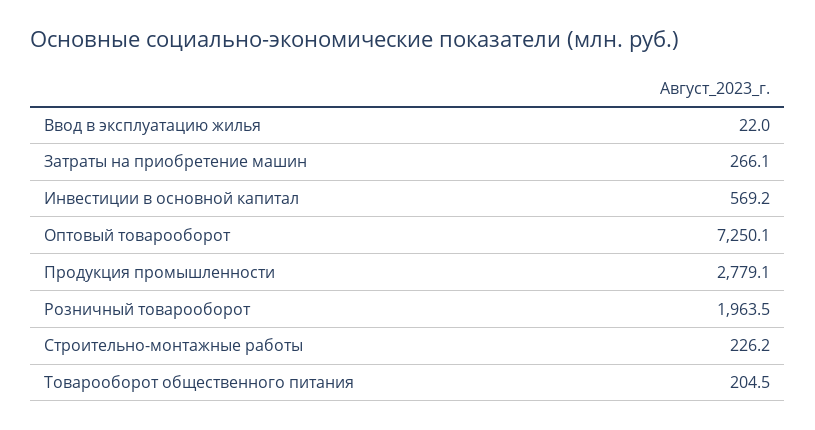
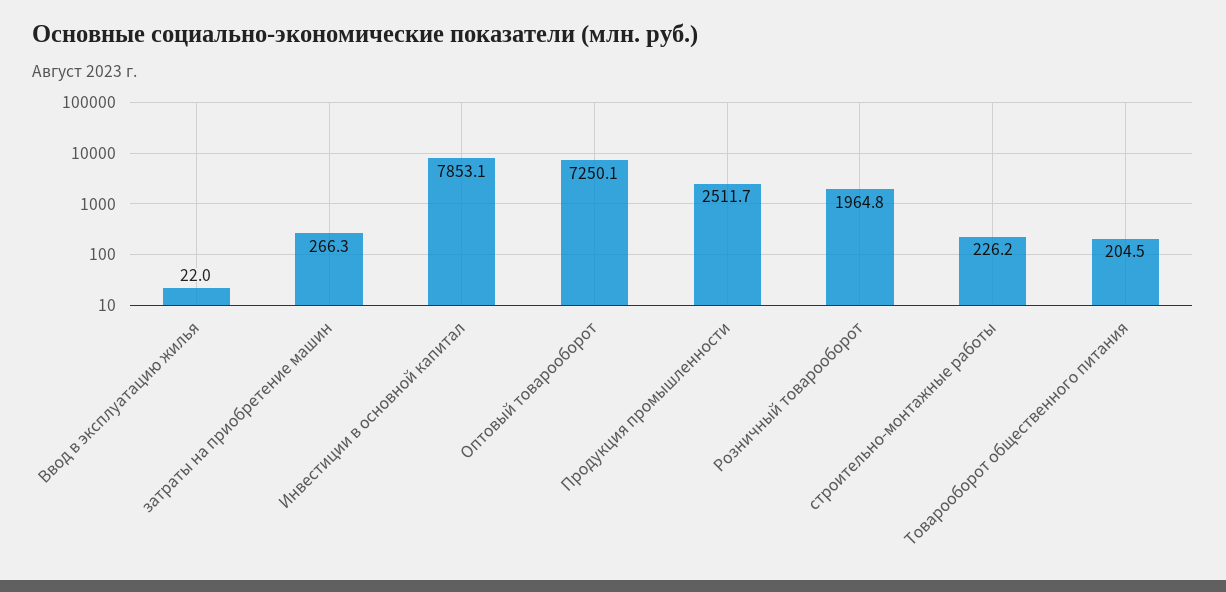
Затраты на приобретение машин: 266.1 -> 266.3
Инвестиции в основной капитал: 569.2 -> 7853.1
Продукция промышленности: 2779.1 -> 2511.7
Розничный товарооборот: 1963.5 -> 1964.8

